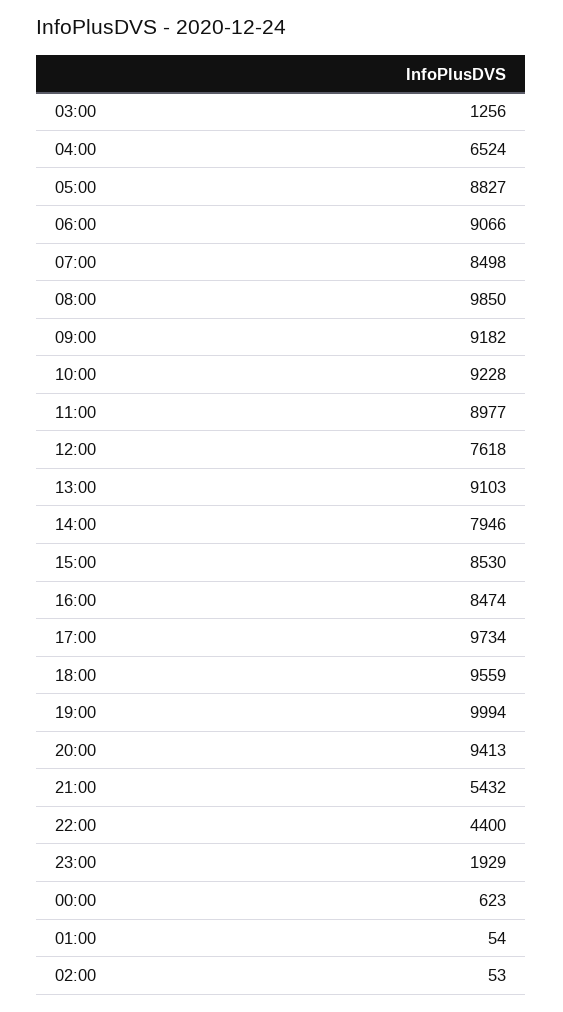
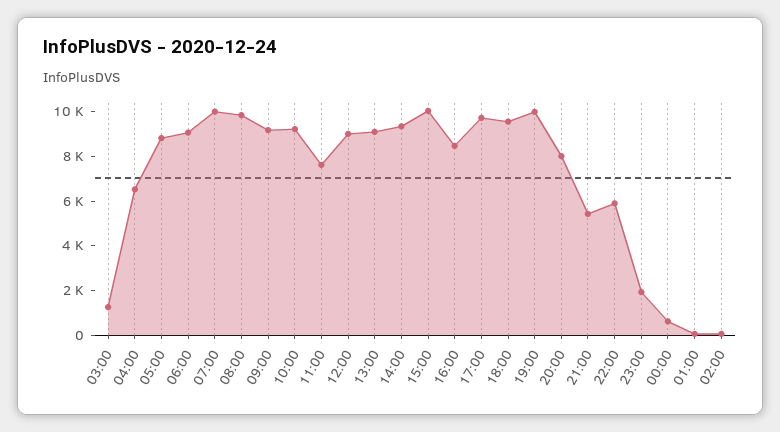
07:00: 8498 -> 10000
11:00: 8977 -> 7500
12:00: 7618 -> 9000
14:00: 7946 -> 9500
15:00: 8530 -> 10000
20:00: 9413 -> 8000
22:00: 4400 -> 6000

